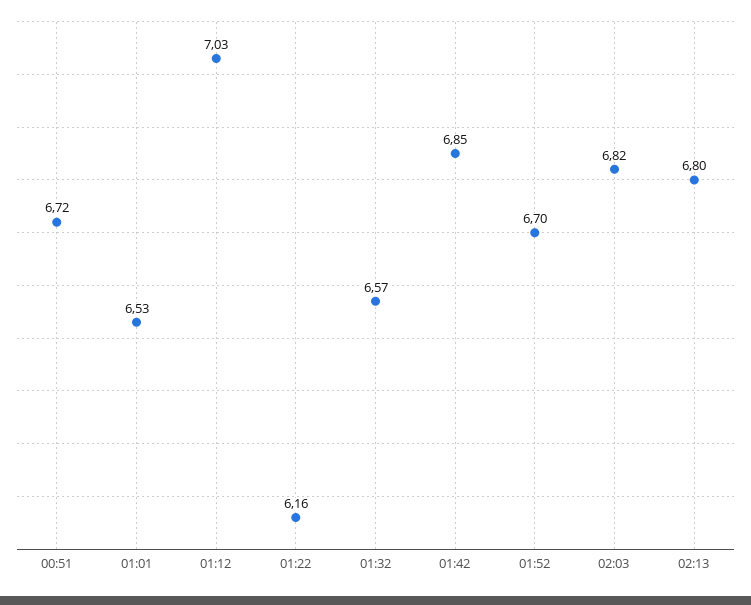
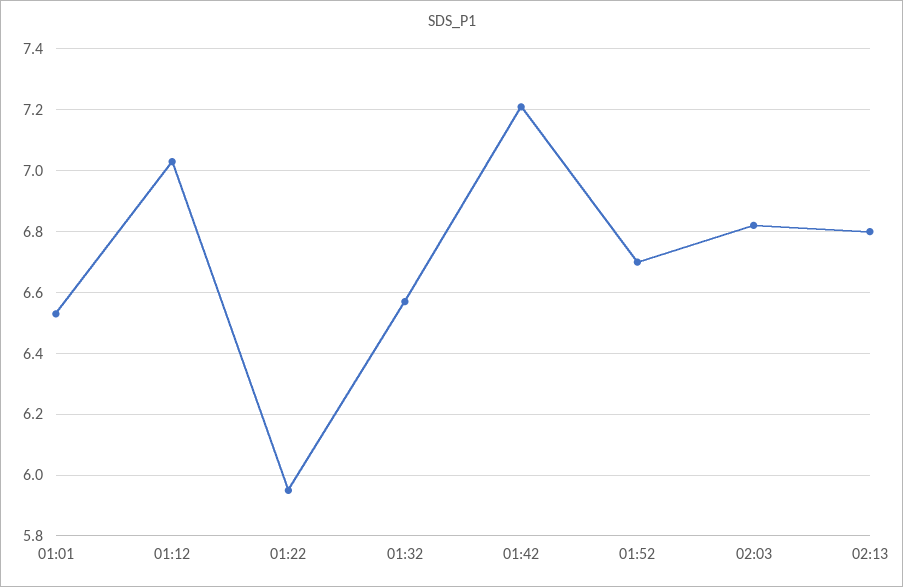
00:51: 6.72 -> none
01:22: 6.16 -> 5.95
01:42: 6.85 -> 7.2

